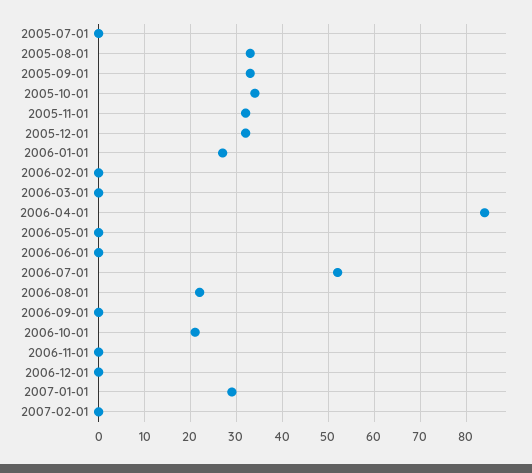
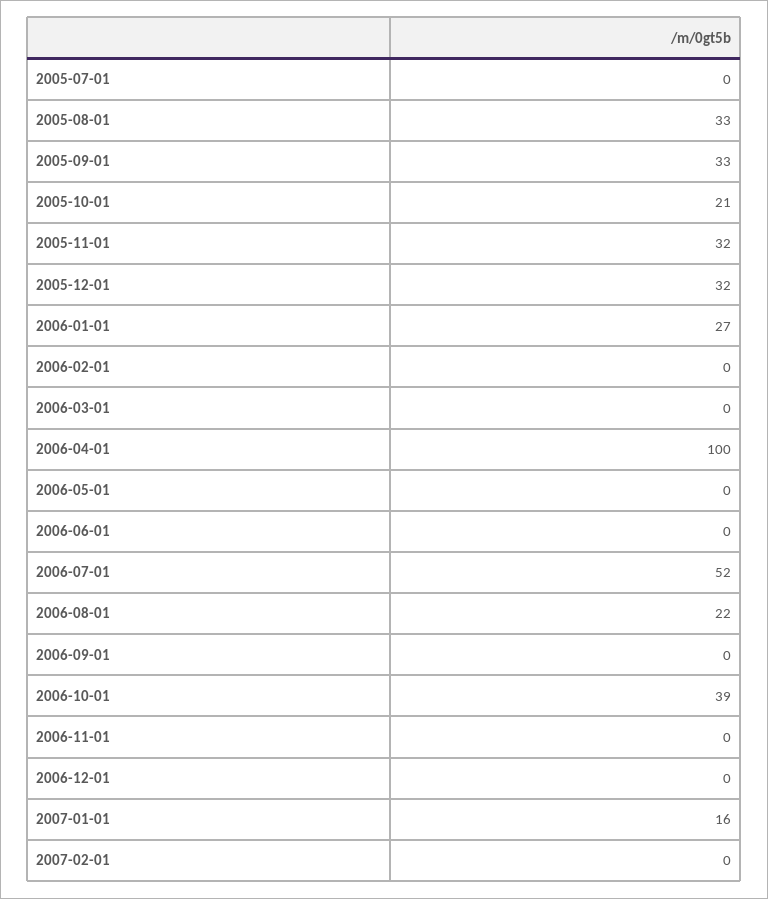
2005-10-01: 35 -> 21
2006-04-01: 85 -> 100
2006-10-01: 20 -> 39
2007-01-01: 30 -> 16

